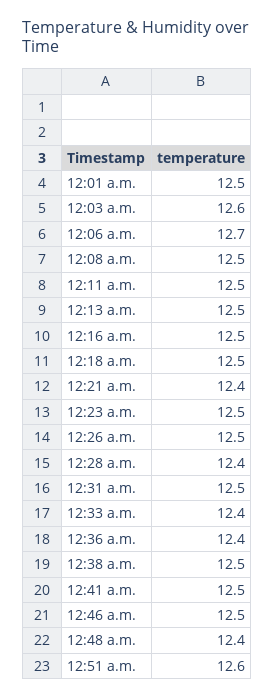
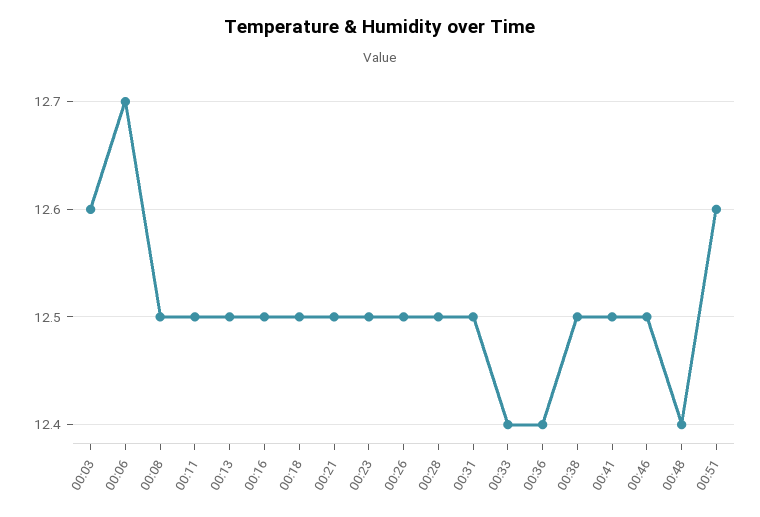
12:01 a.m.: 12.5 -> none
12:21 a.m.: 12.4 -> 12.5
12:28 a.m.: 12.4 -> 12.5

